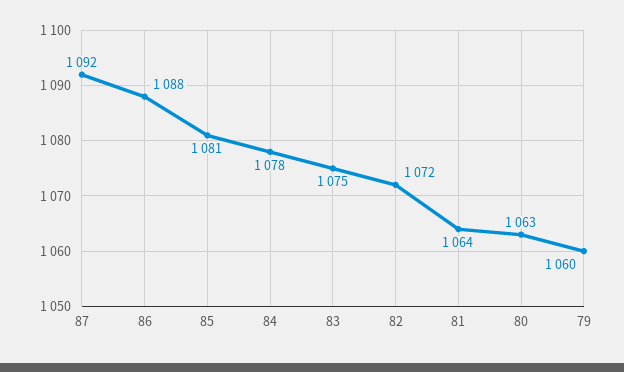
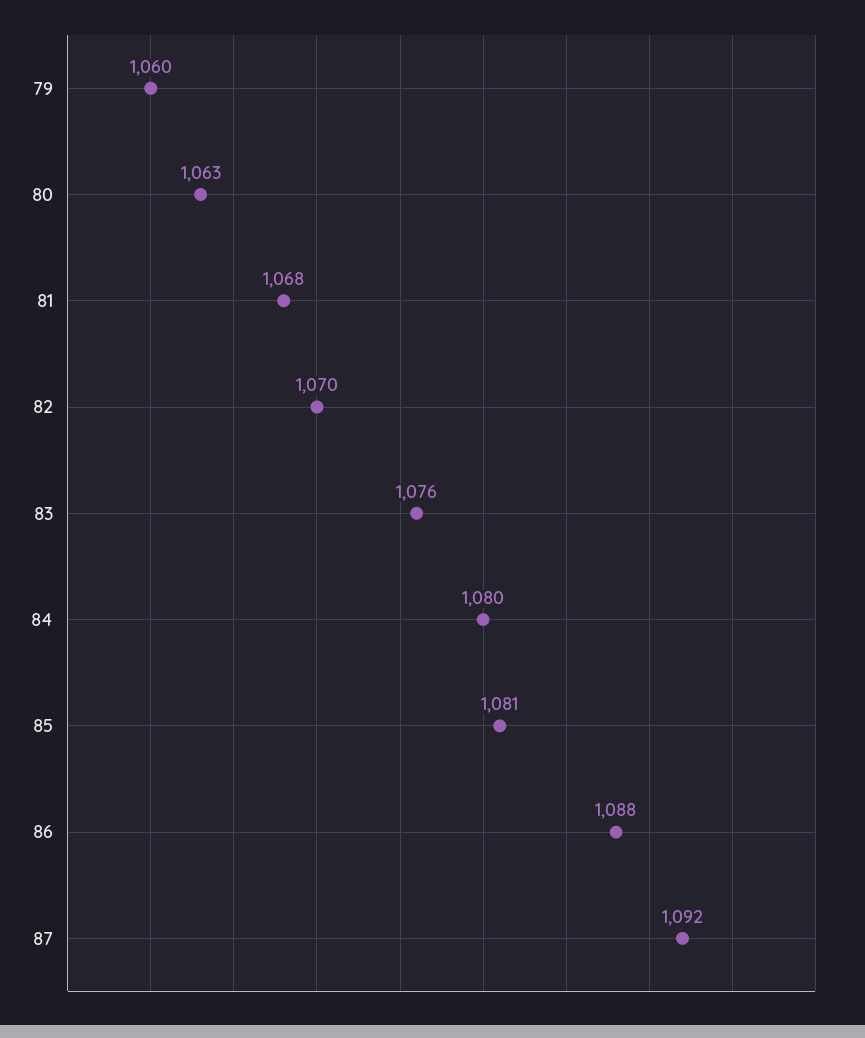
84: 1078 -> 1080
83: 1075 -> 1076
82: 1072 -> 1070
81: 1064 -> 1068

